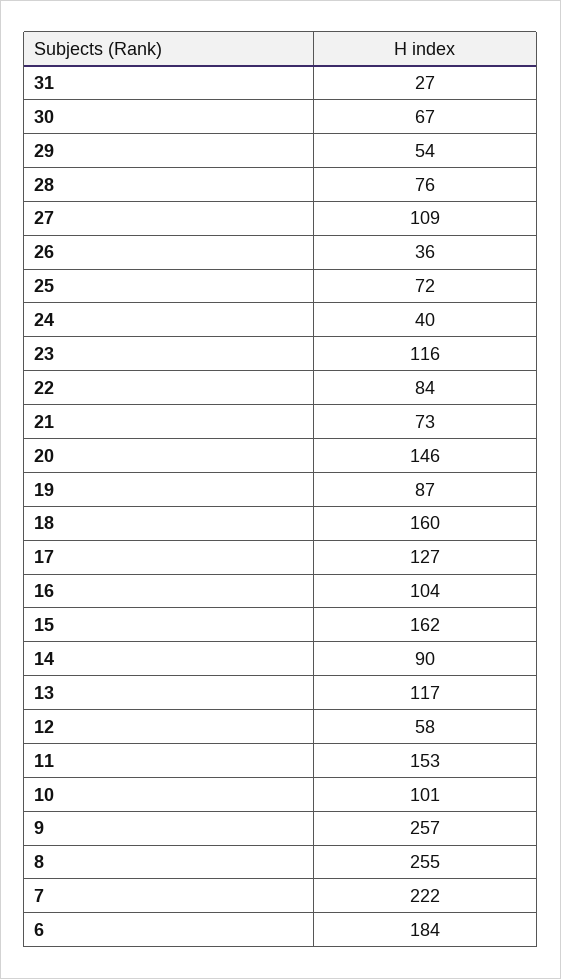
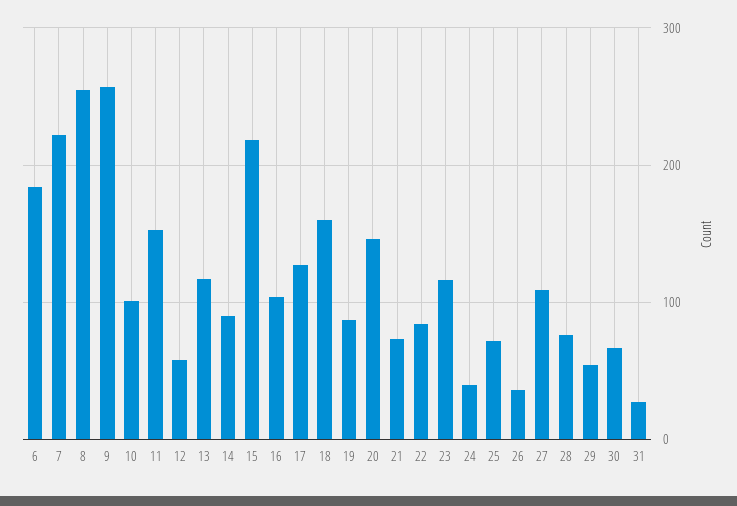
15: 162 -> 220

